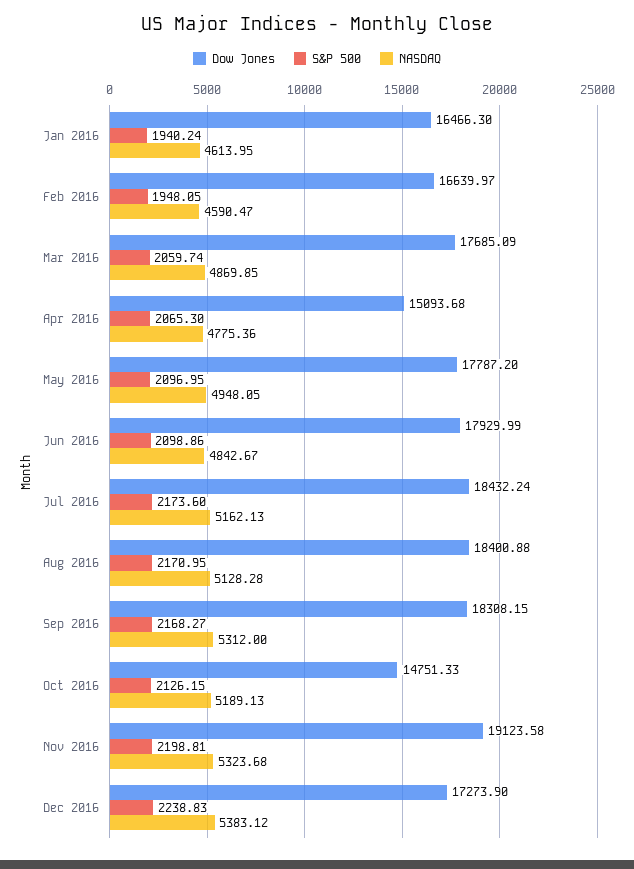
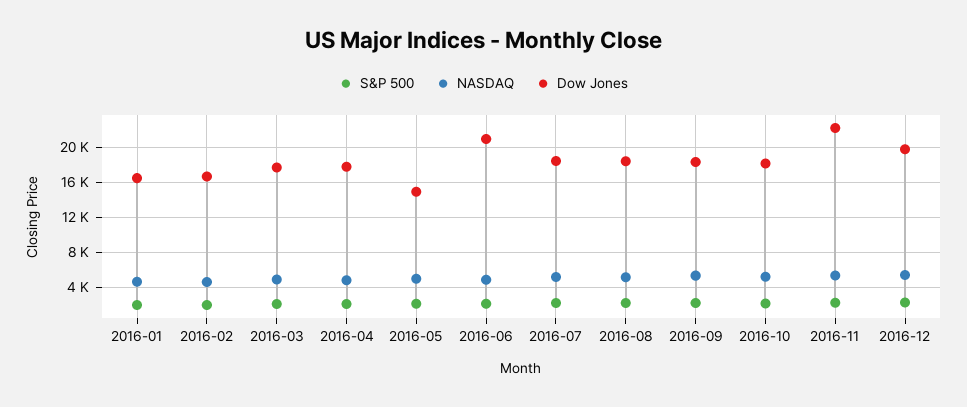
Dow Jones, Apr 2016: 15093.68 -> 18000
Dow Jones, May 2016: 17787.2 -> 15000
Dow Jones, Jun 2016: 17929.99 -> 21000
Dow Jones, Oct 2016: 14751.33 -> 18000
Dow Jones, Nov 2016: 19123.58 -> 22000
Dow Jones, Dec 2016: 17273.9 -> 20000

